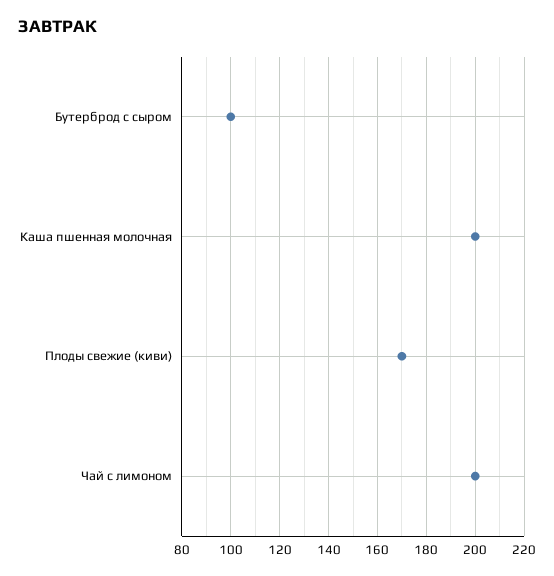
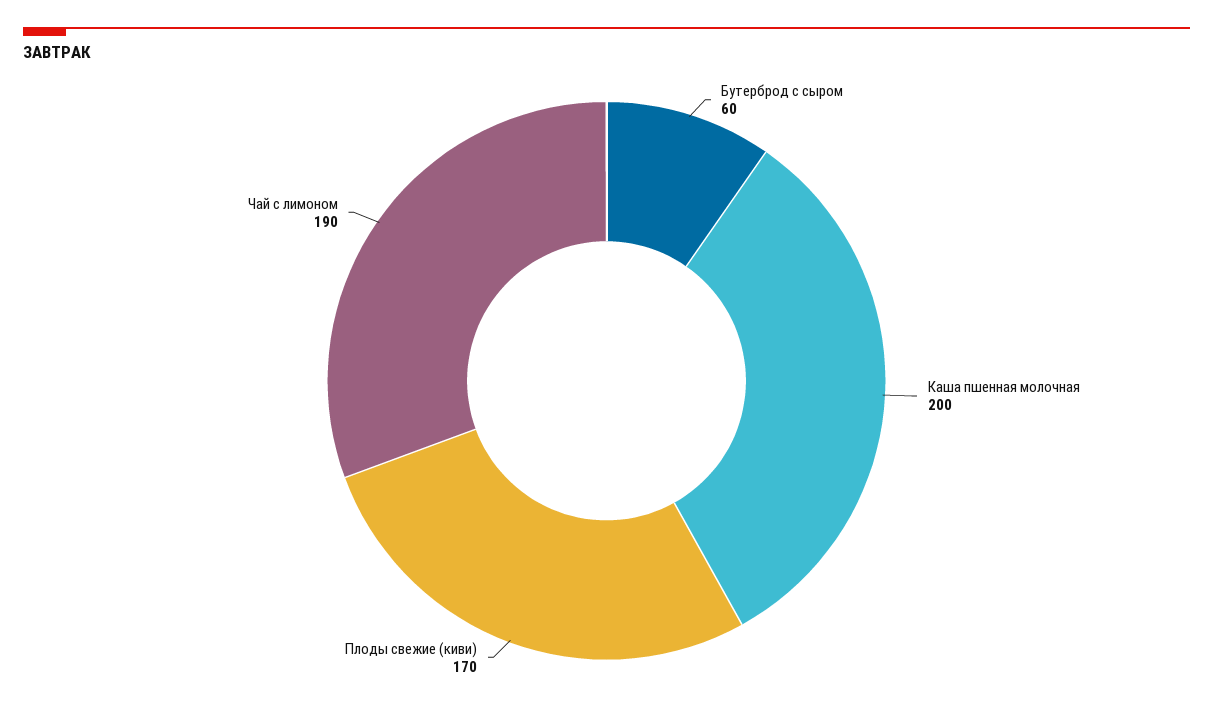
Бутерброд с сыром: 100 -> 60
Чай с лимоном: 200 -> 190

